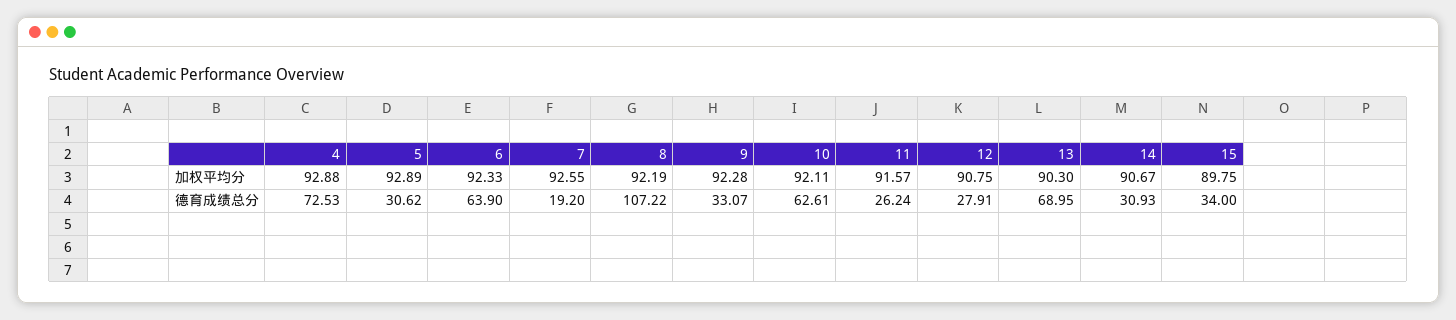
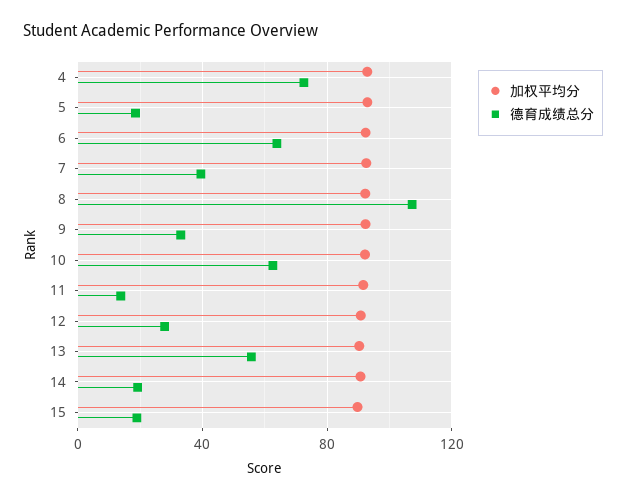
德育成绩总分, 5: 30.62 -> 20
德育成绩总分, 7: 19.2 -> 40
德育成绩总分, 11: 26.24 -> 15
德育成绩总分, 13: 68.95 -> 55
德育成绩总分, 14: 30.93 -> 20
德育成绩总分, 15: 34 -> 20

